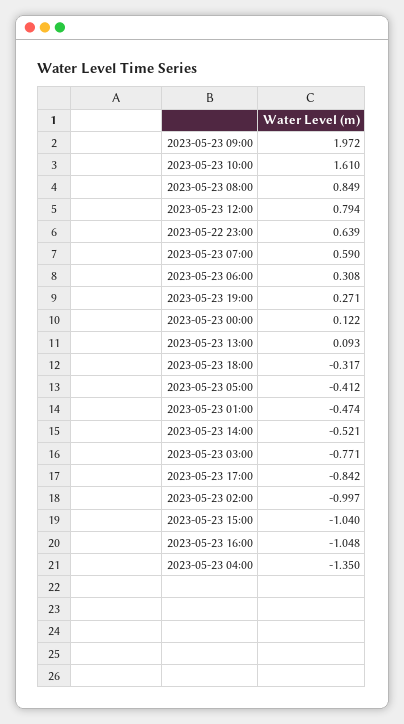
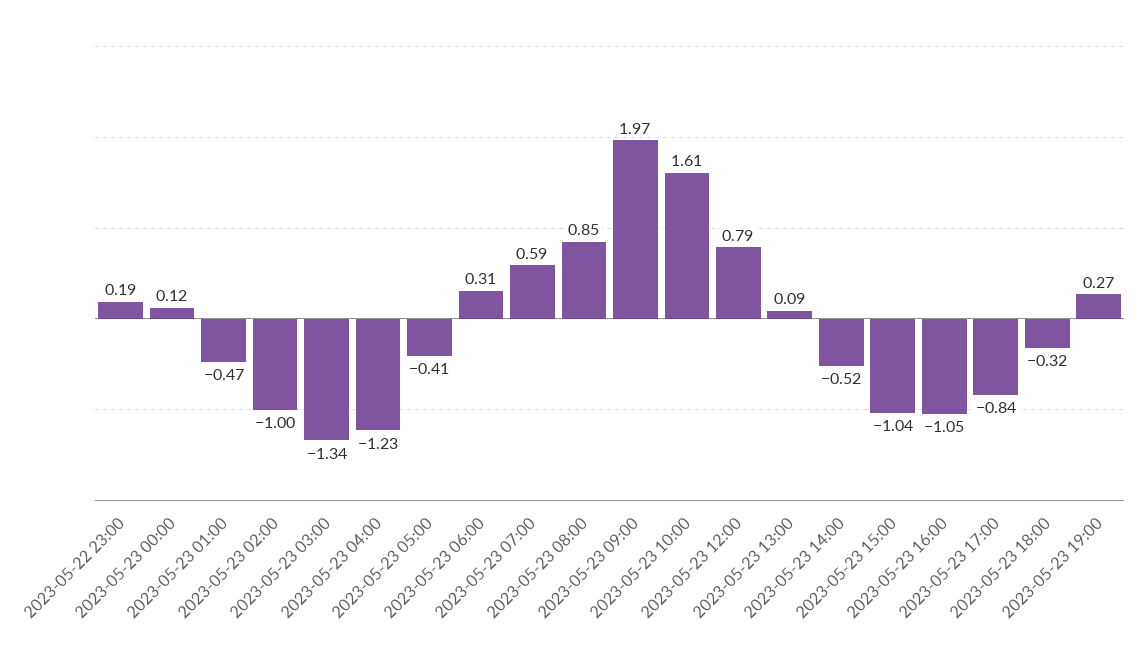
2023-05-22 23:00: 0.639 -> 0.19
2023-05-23 03:00: -0.771 -> -1.34
2023-05-23 04:00: -1.35 -> -1.23

